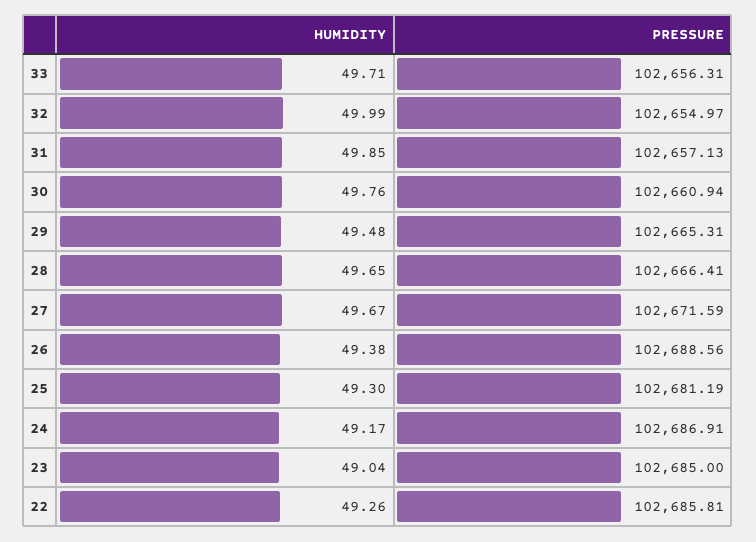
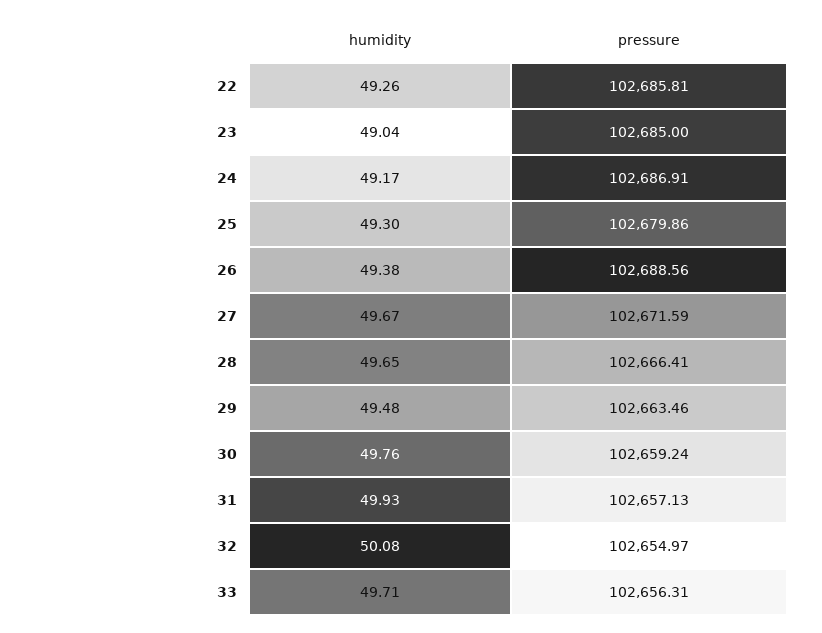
HUMIDITY, 32: 49.99 -> 50.08
HUMIDITY, 31: 49.85 -> 49.93
PRESSURE, 30: 102660.94 -> 102659.24
PRESSURE, 29: 102665.31 -> 102663.46
PRESSURE, 25: 102681.19 -> 102679.86

